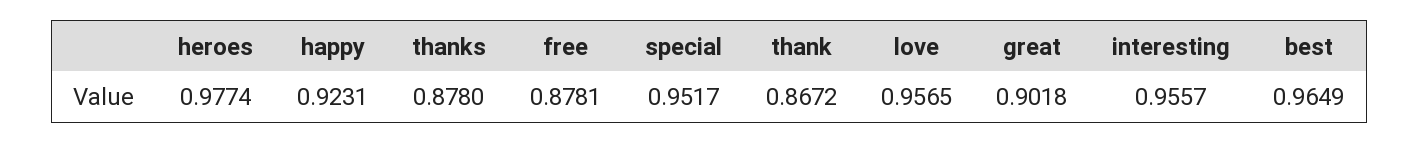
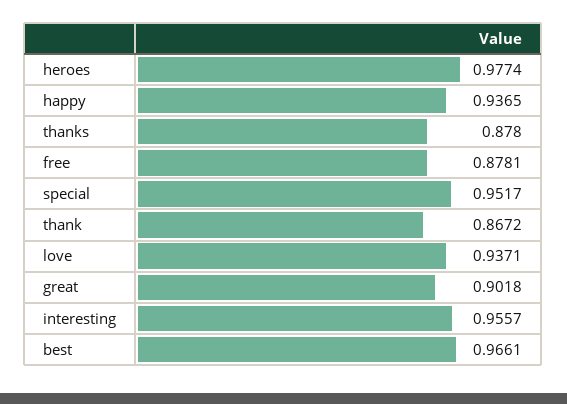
happy: 0.9231 -> 0.9365
love: 0.9565 -> 0.9371
best: 0.9649 -> 0.9661

